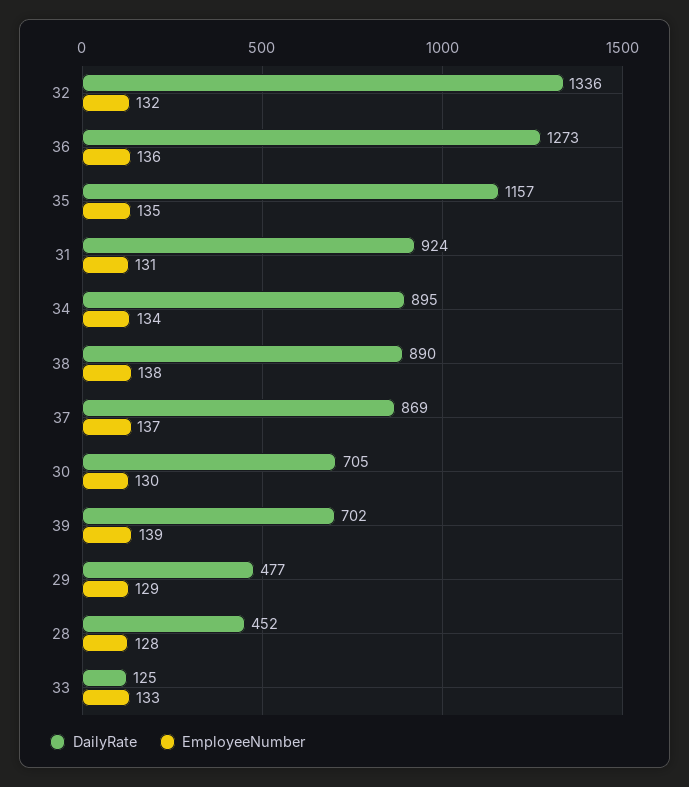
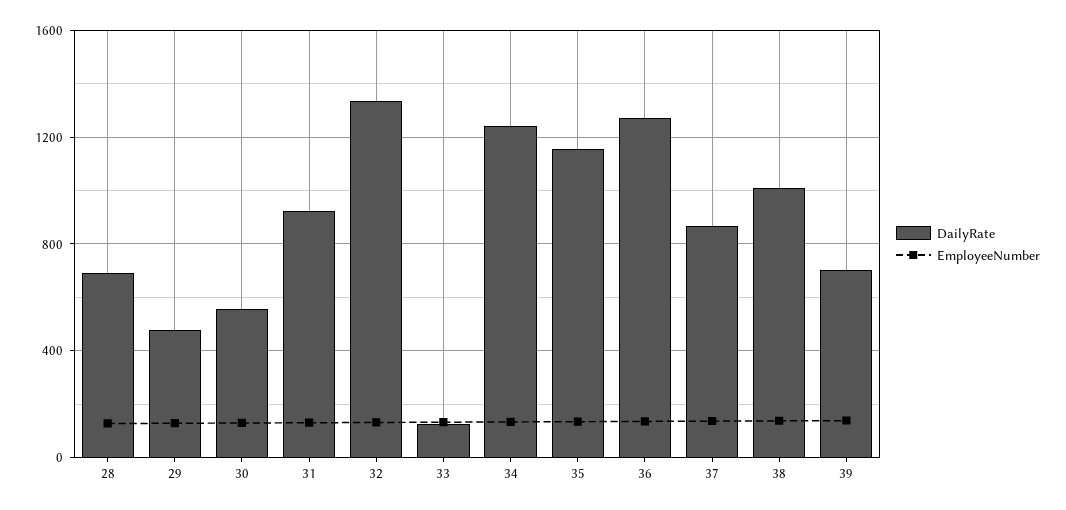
DailyRate, 34: 895 -> 1250
DailyRate, 38: 890 -> 1000
DailyRate, 30: 705 -> 550
DailyRate, 28: 452 -> 700

